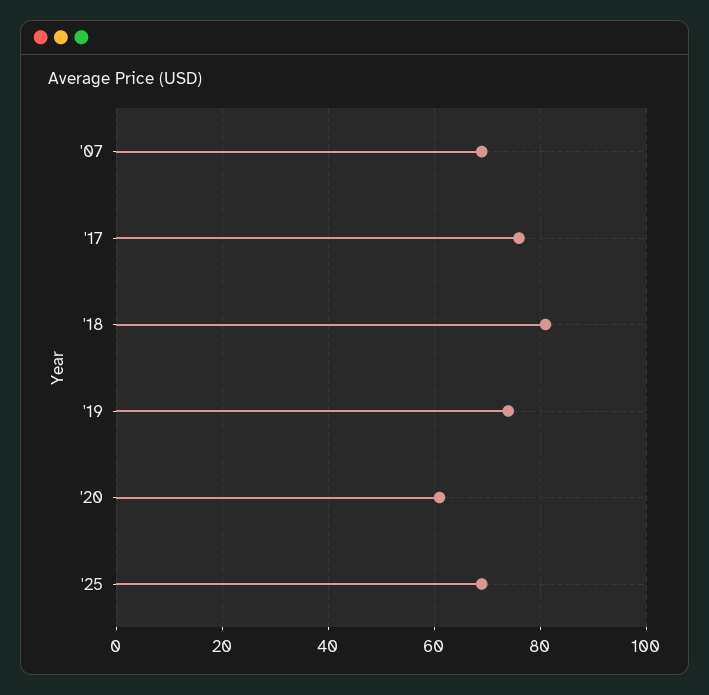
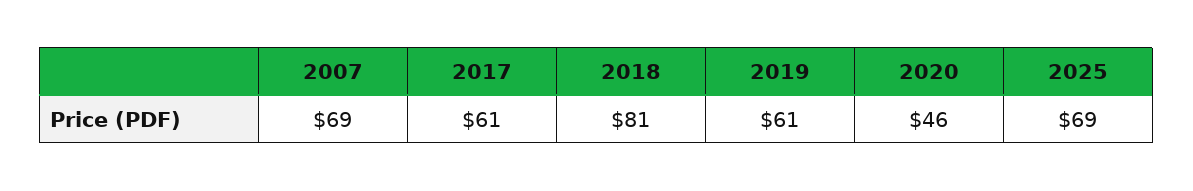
'17: 75 -> 61
'19: 75 -> 61
'20: 60 -> 46

